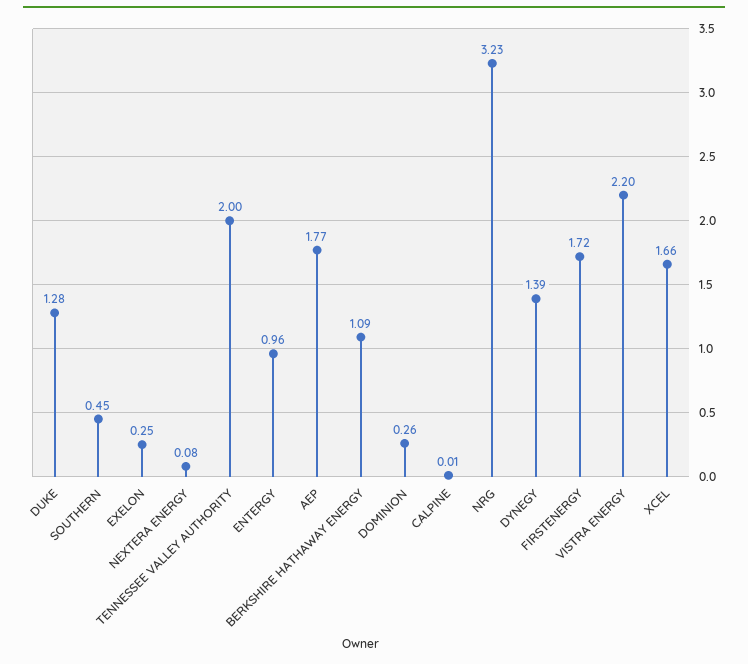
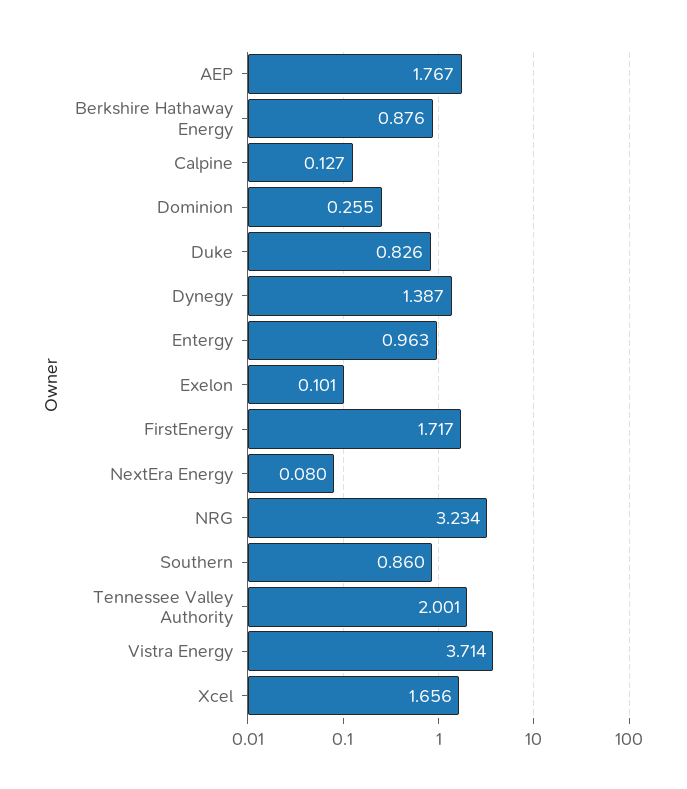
DUKE: 1.28 -> 0.826
SOUTHERN: 0.45 -> 0.86
EXELON: 0.25 -> 0.101
BERKSHIRE HATHAWAY ENERGY: 1.09 -> 0.876
CALPINE: 0.01 -> 0.127
VISTRA ENERGY: 2.2 -> 3.714

